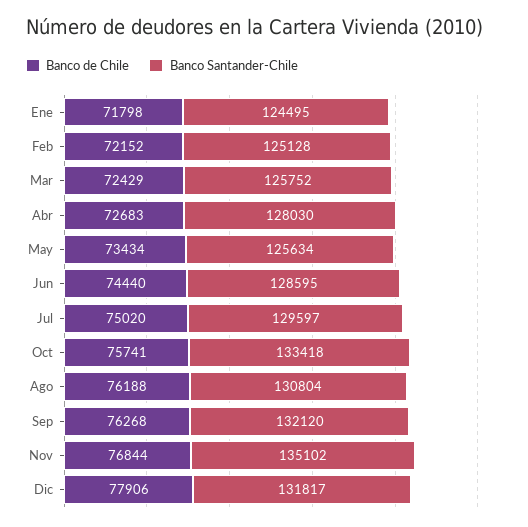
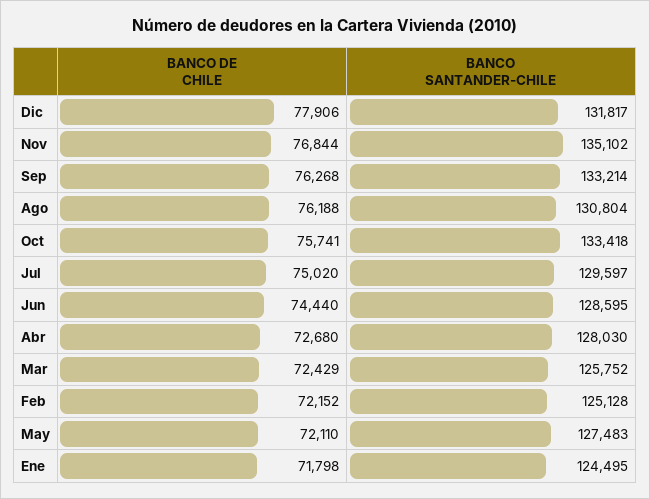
Banco de Chile, Abr: 72683 -> 72680
Banco de Chile, May: 73434 -> 72110
Banco Santander-Chile, May: 125634 -> 127483
Banco Santander-Chile, Sep: 132120 -> 133214

